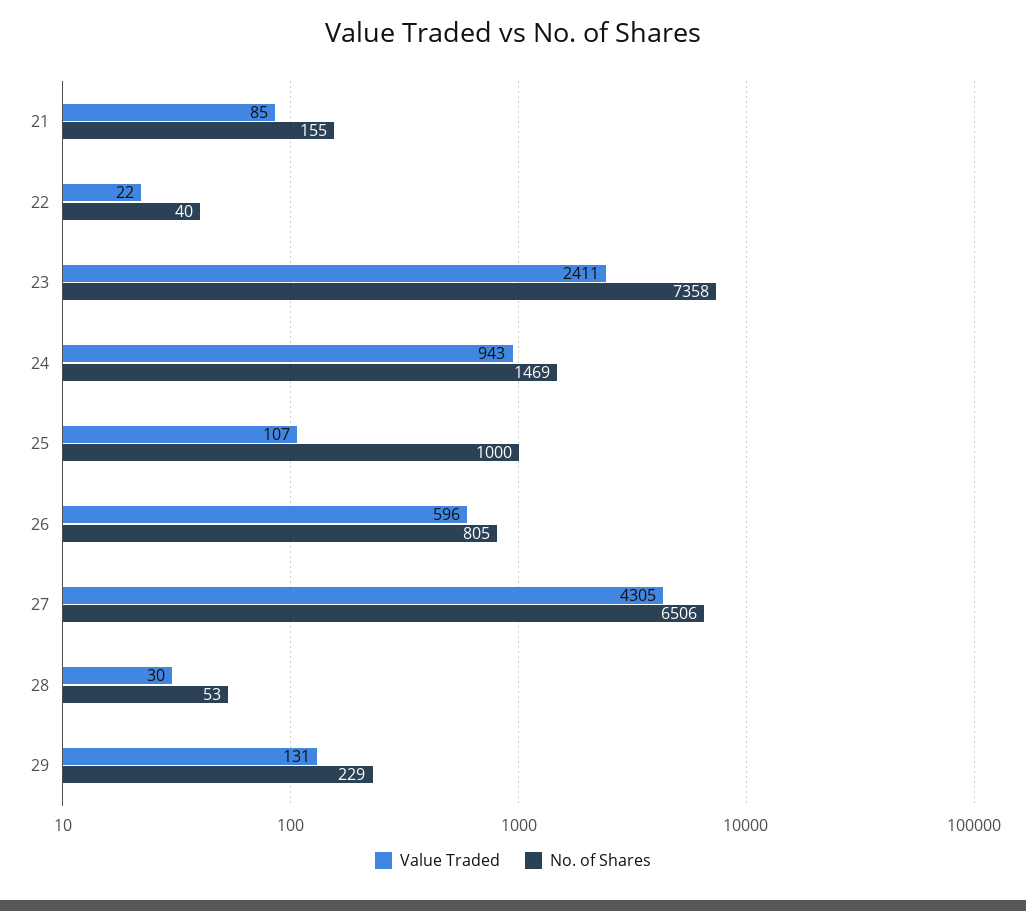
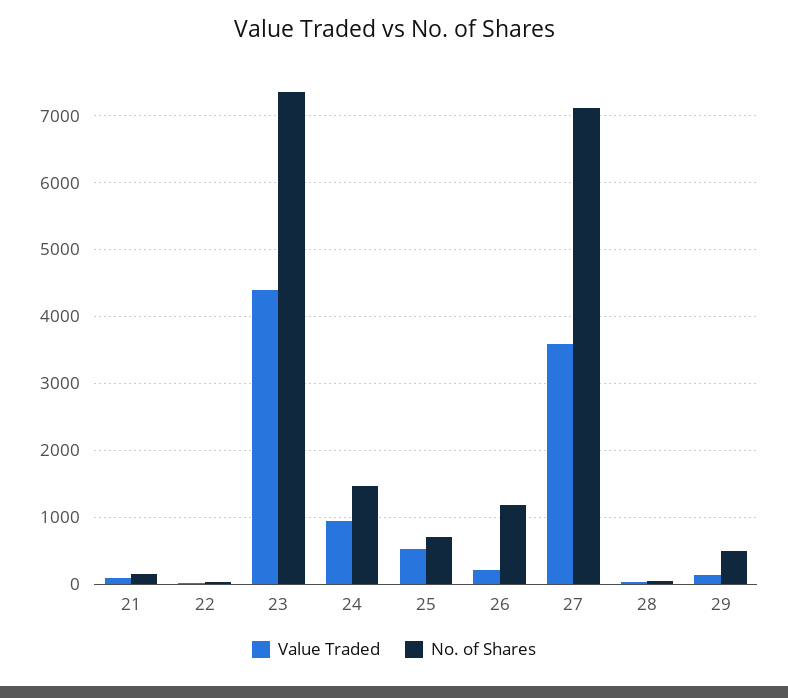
Value Traded, 23: 2411 -> 4400
Value Traded, 25: 107 -> 500
No. of Shares, 25: 1000 -> 700
Value Traded, 26: 596 -> 200
No. of Shares, 26: 805 -> 1200
Value Traded, 27: 4305 -> 3600
No. of Shares, 27: 6506 -> 7100
No. of Shares, 29: 229 -> 500

